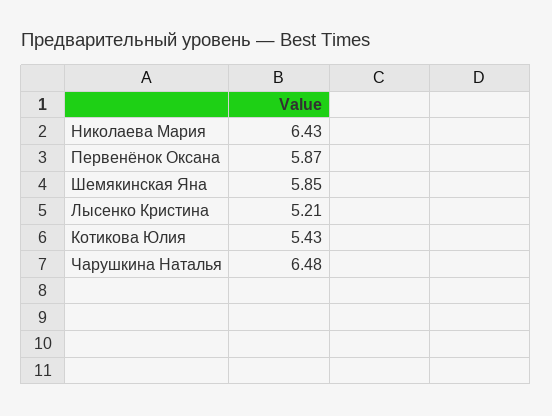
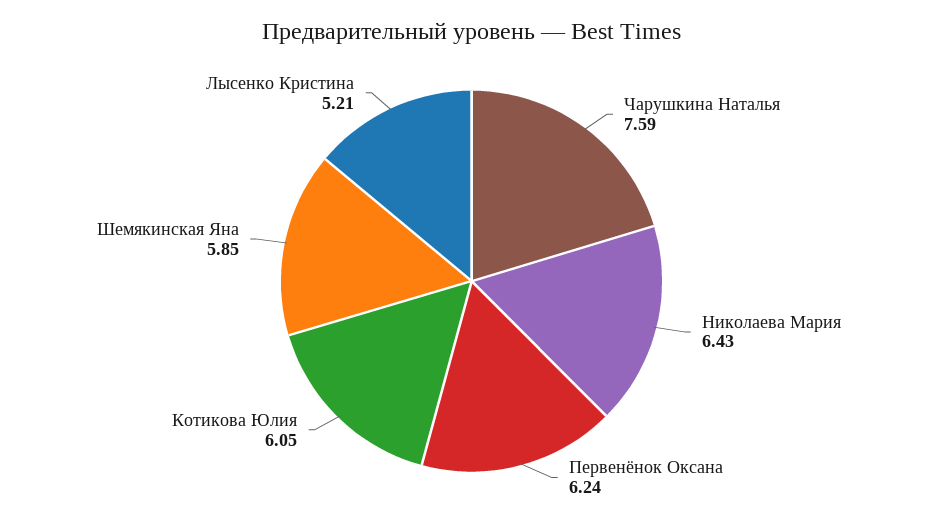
Первенёнок Оксана: 5.87 -> 6.24
Котикова Юлия: 5.43 -> 6.05
Чарушкина Наталья: 6.48 -> 7.59

